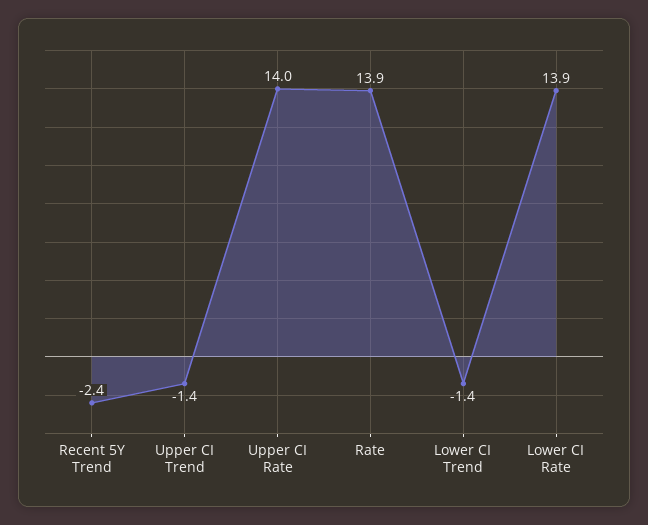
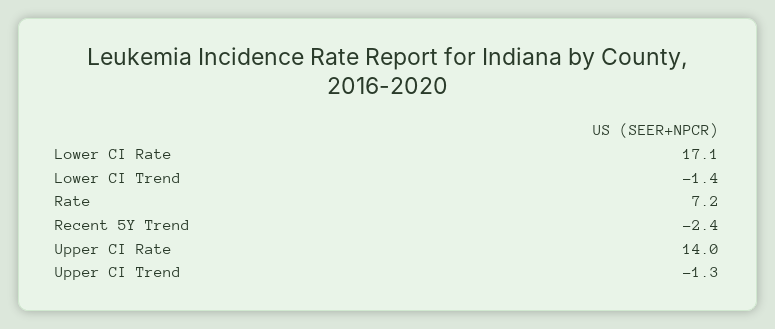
Upper CI Trend: -1.4 -> -1.3
Rate: 13.9 -> 7.2
Lower CI Rate: 13.9 -> 17.1

